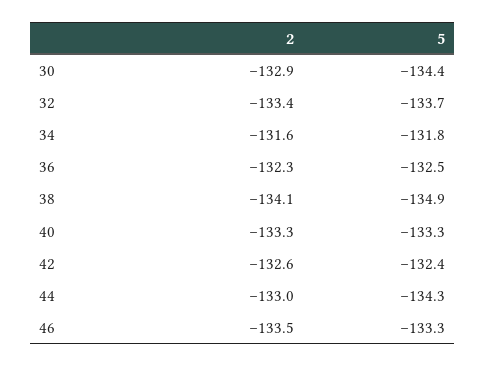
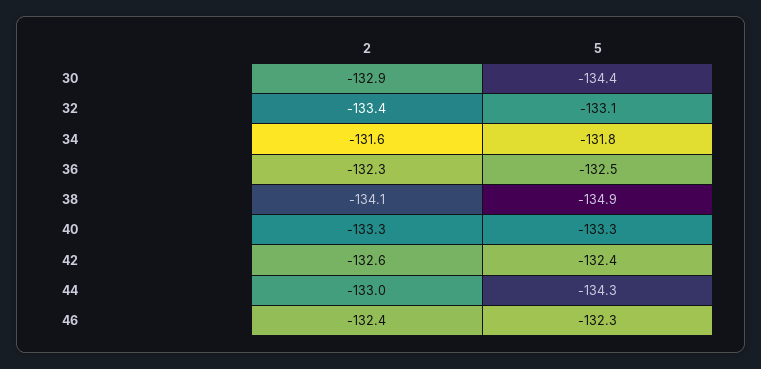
5, 32: -133.7 -> -133.1
2, 46: -133.5 -> -132.4
5, 46: -133.3 -> -132.3

